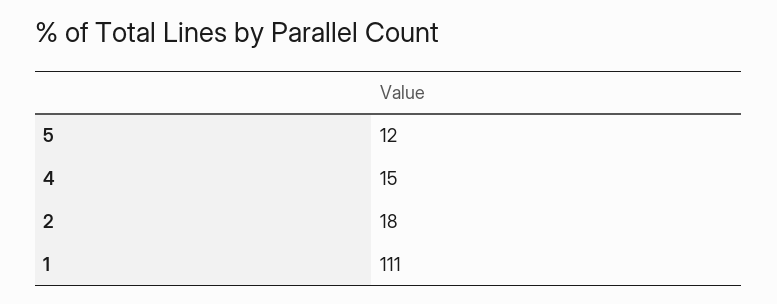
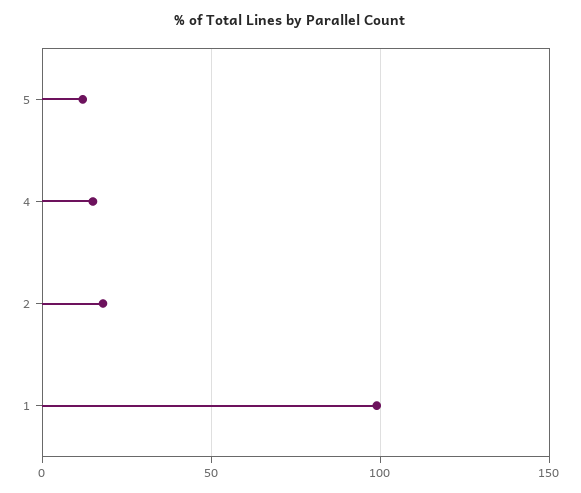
1: 111 -> 100

